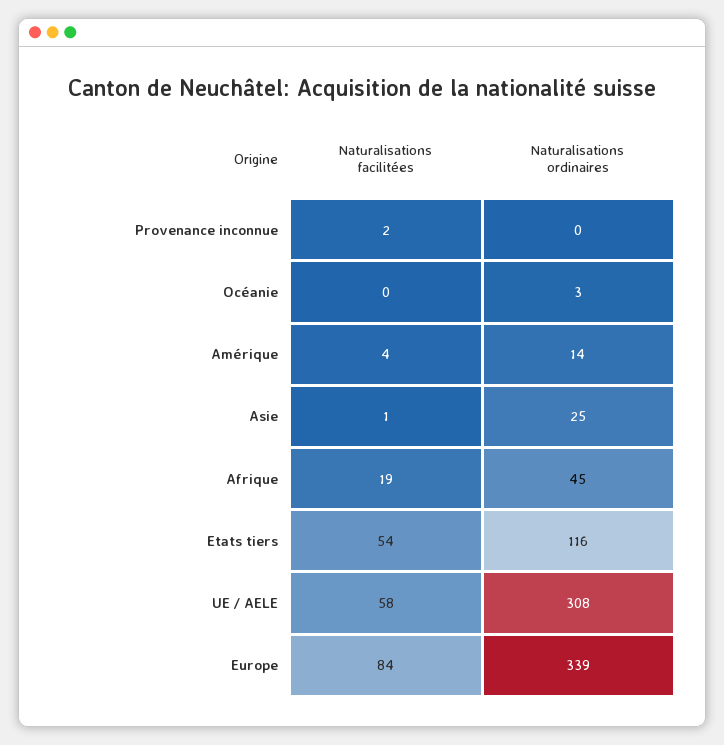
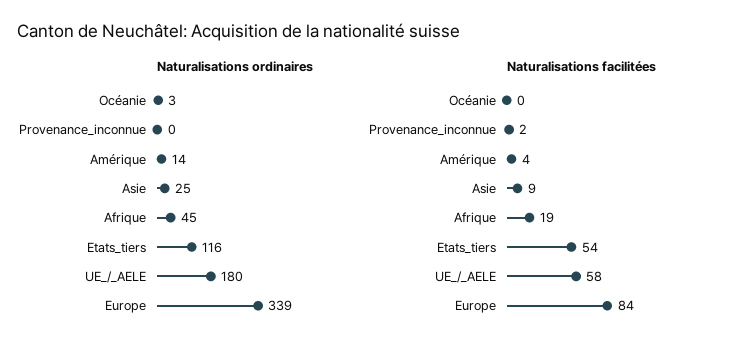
Naturalisations facilitées, Asie: 1 -> 9
Naturalisations ordinaires, UE / AELE: 308 -> 180

